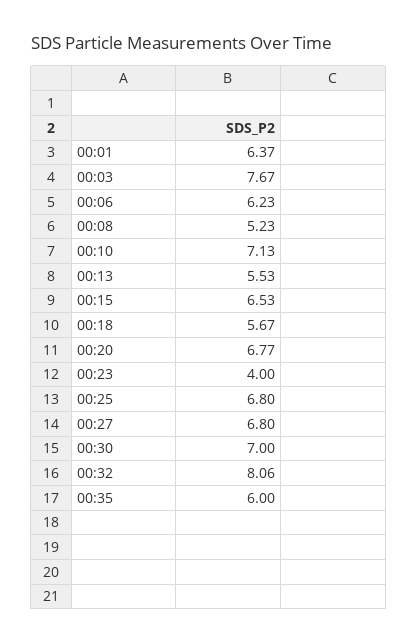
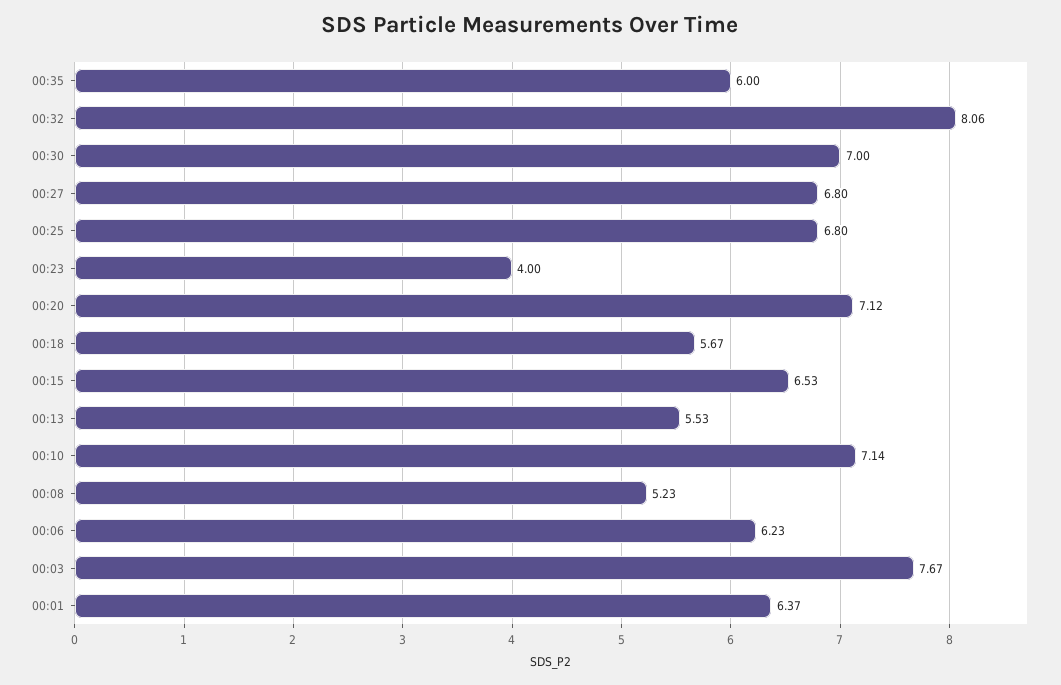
00:10: 7.13 -> 7.14
00:20: 6.77 -> 7.12

